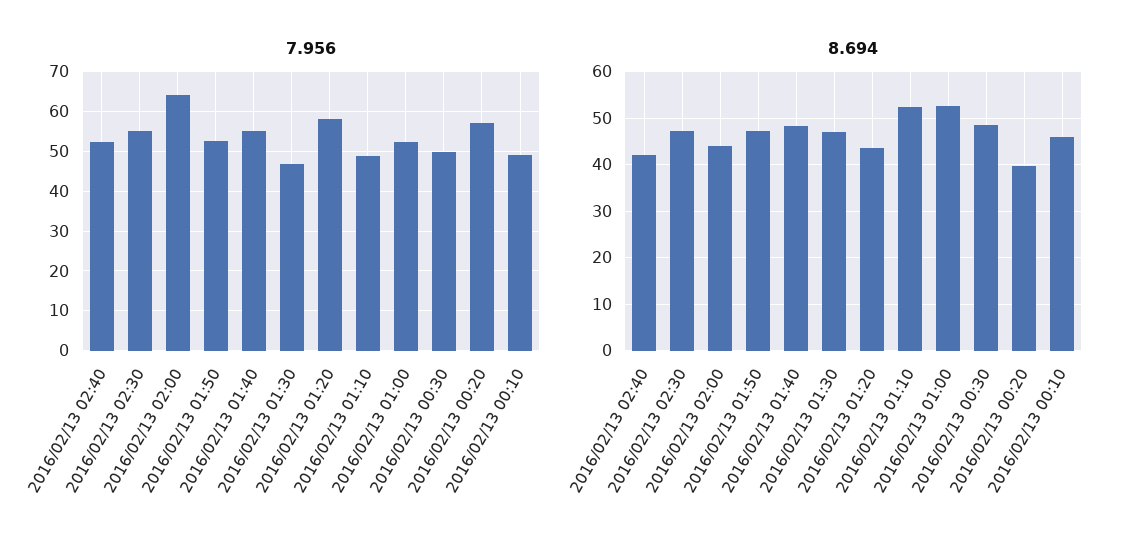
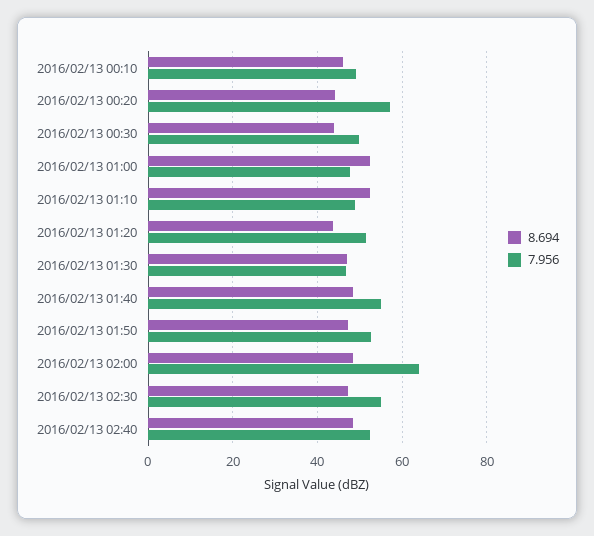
7.956, 2016/02/13 01:20: 58 -> 52
7.956, 2016/02/13 01:00: 52 -> 48
8.694, 2016/02/13 02:40: 42 -> 48
8.694, 2016/02/13 02:00: 44 -> 48
8.694, 2016/02/13 00:30: 48 -> 44
8.694, 2016/02/13 00:20: 40 -> 44

